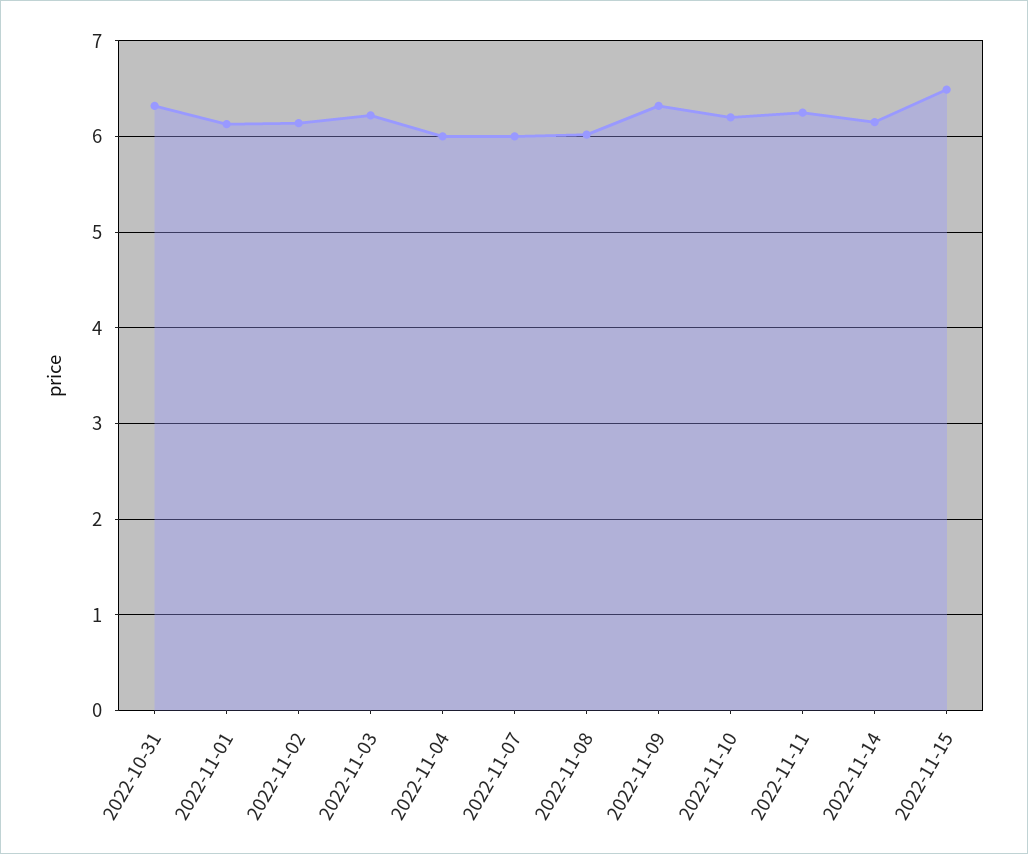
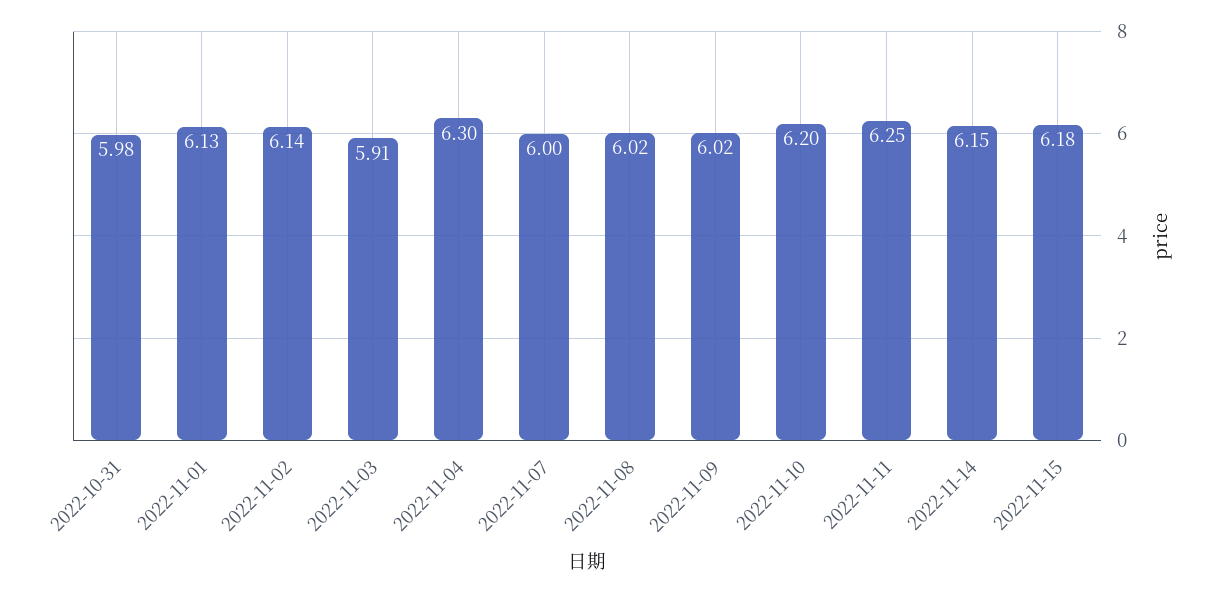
2022-10-31: 6.3 -> 5.98
2022-11-03: 6.2 -> 5.91
2022-11-04: 6 -> 6.3
2022-11-09: 6.3 -> 6.02
2022-11-15: 6.5 -> 6.18

